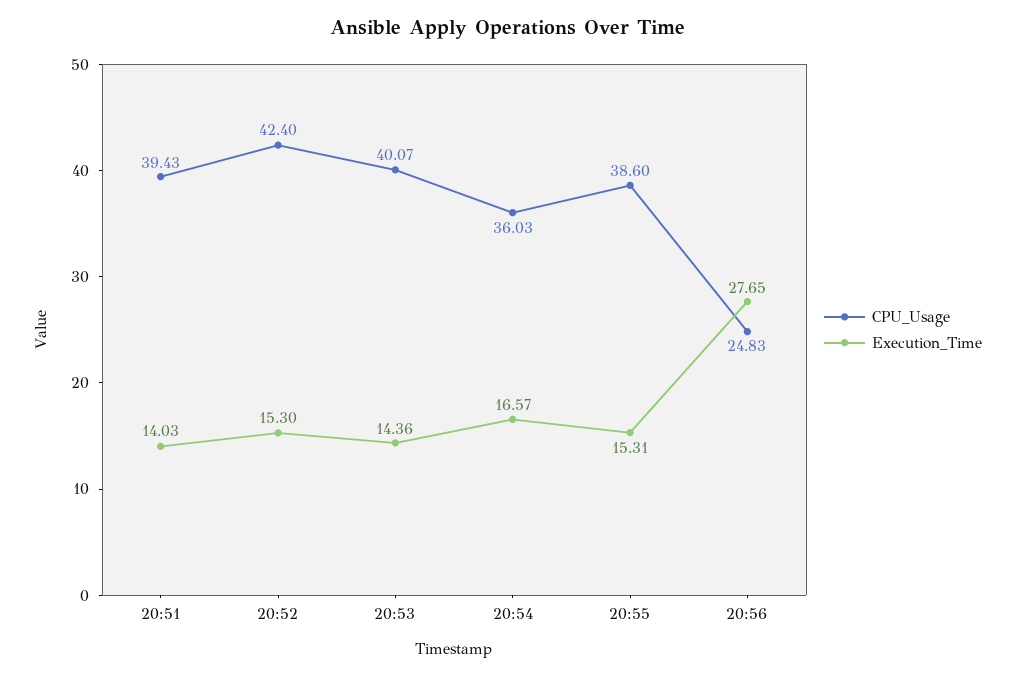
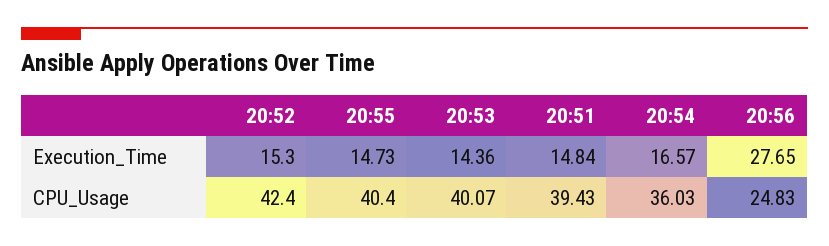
Execution_Time, 20:51: 14.03 -> 14.84
CPU_Usage, 20:55: 38.6 -> 40.4
Execution_Time, 20:55: 15.31 -> 14.73

